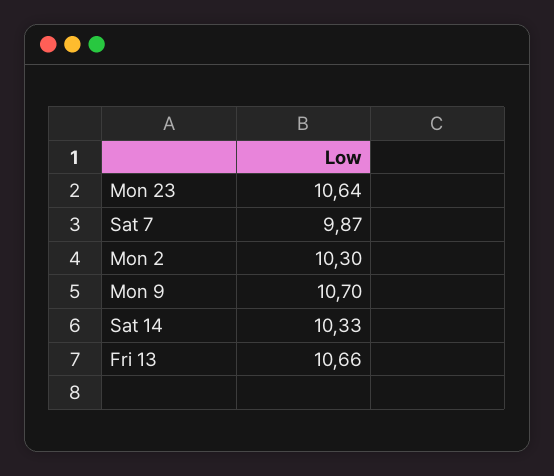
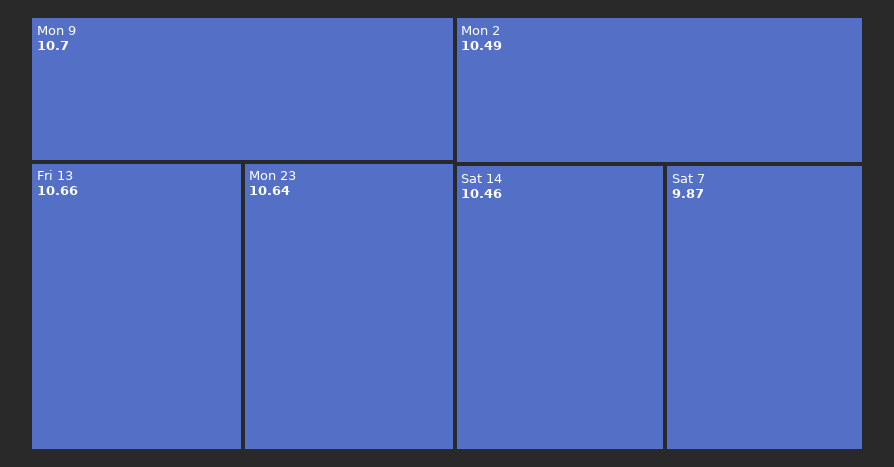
Mon 2: 10.3 -> 10.49
Sat 14: 10.33 -> 10.46

